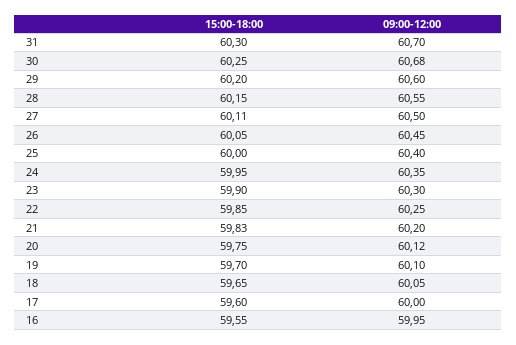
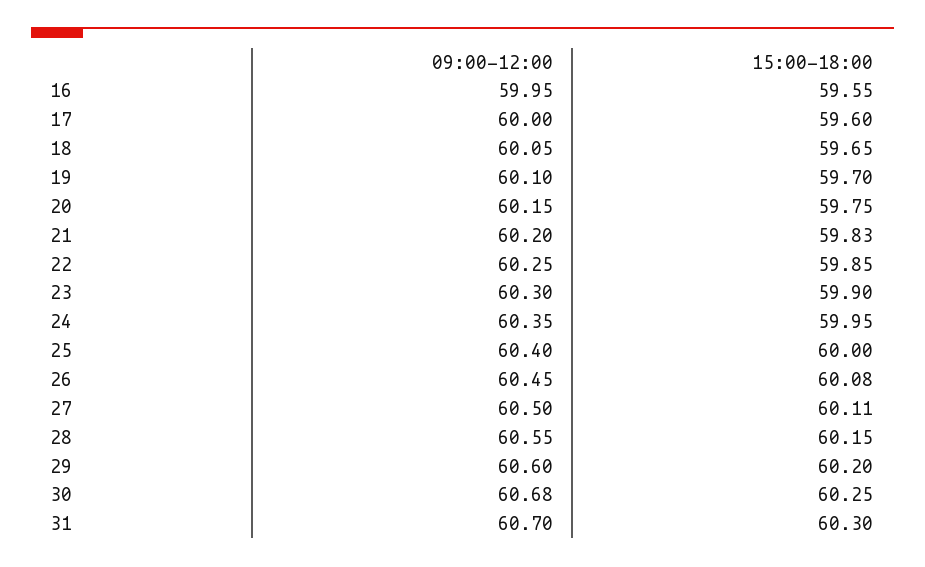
15:00-18:00, 26: 60.05 -> 60.08
09:00-12:00, 20: 60.12 -> 60.15

